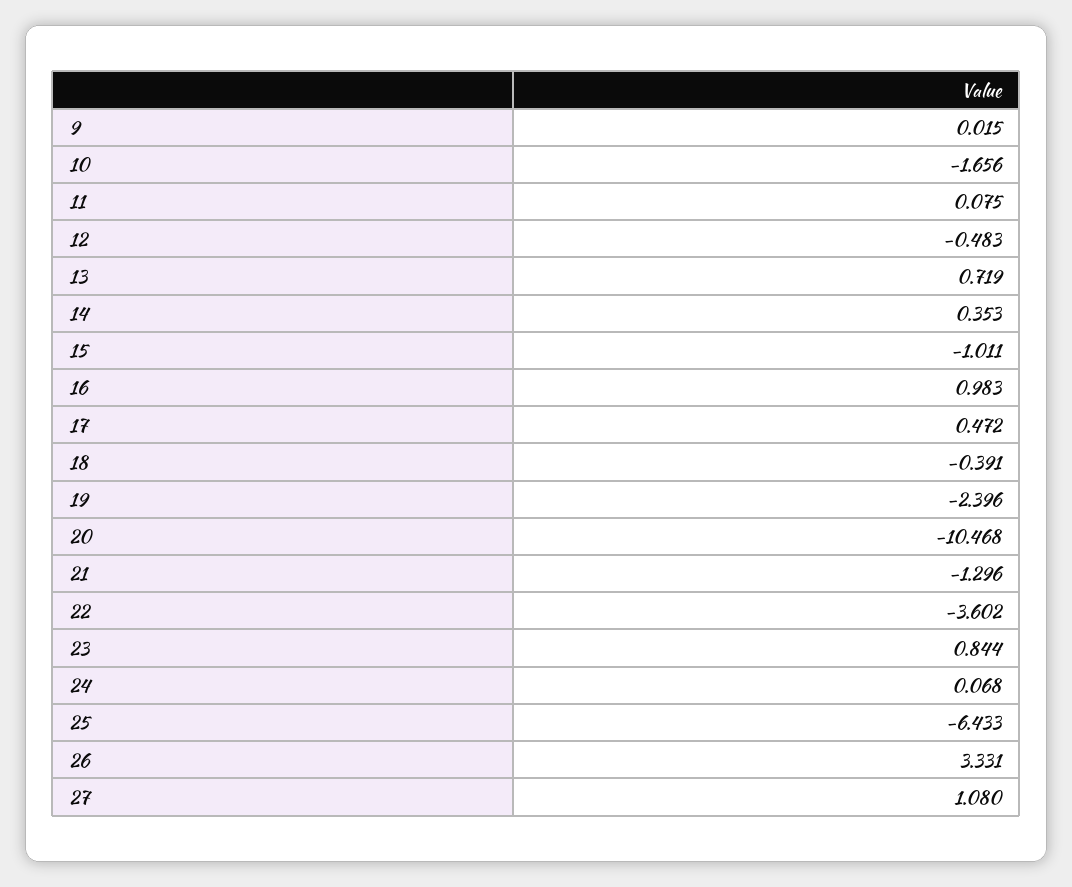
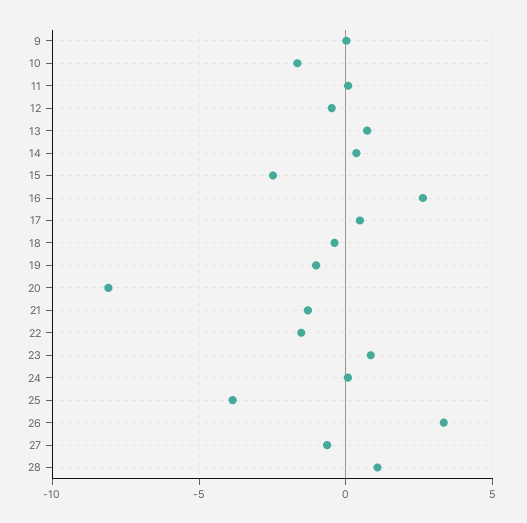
15: -1.011 -> -2.5
16: 0.983 -> 2.5
19: -2.396 -> -1
20: -10.468 -> -8
22: -3.602 -> -1.5
25: -6.433 -> -4
27: 1.08 -> -0.5
28: none -> 1

